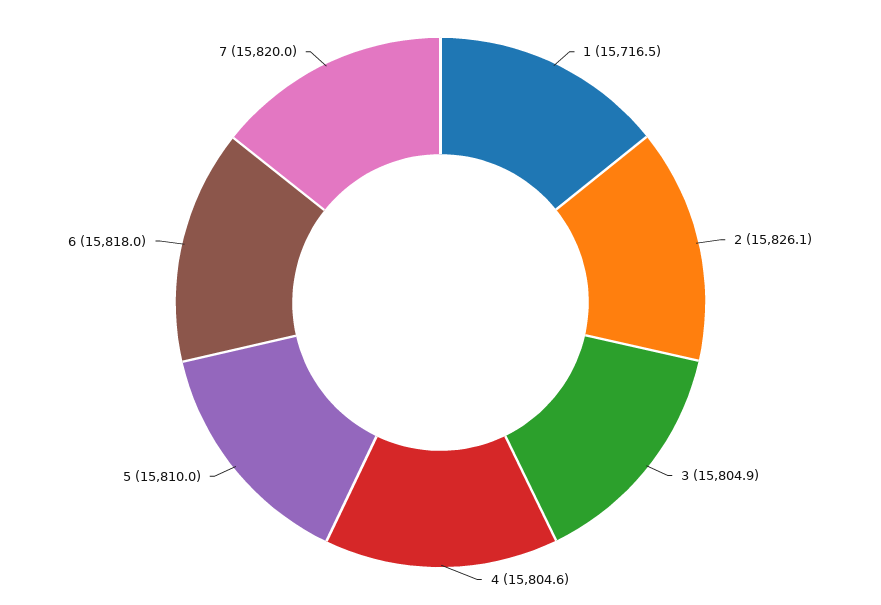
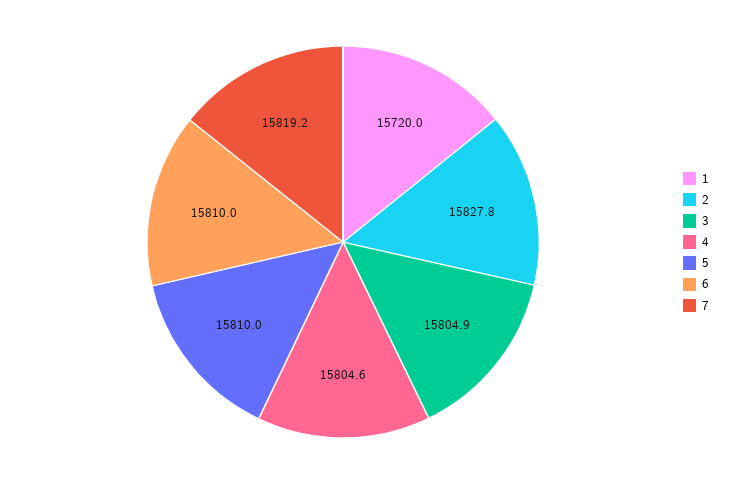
1: 15716.5 -> 15720
2: 15826.1 -> 15827.8
6: 15818 -> 15810
7: 15820 -> 15819.2

